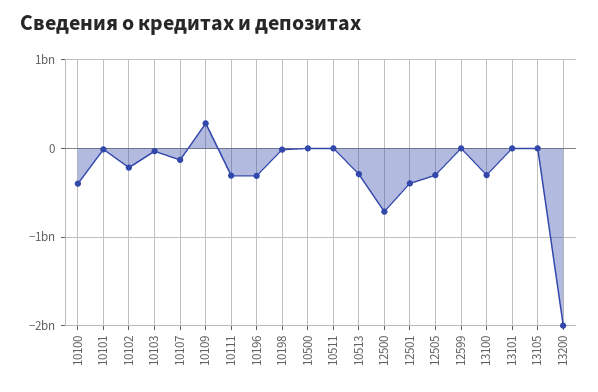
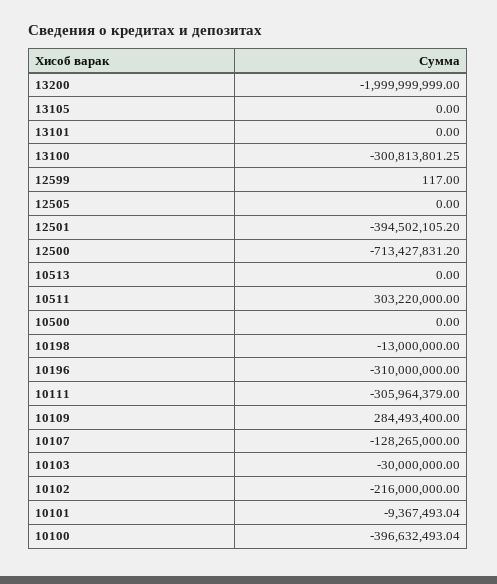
10511: 0 -> 303220000
10513: -300000000 -> 0
12505: -300000000 -> 0

